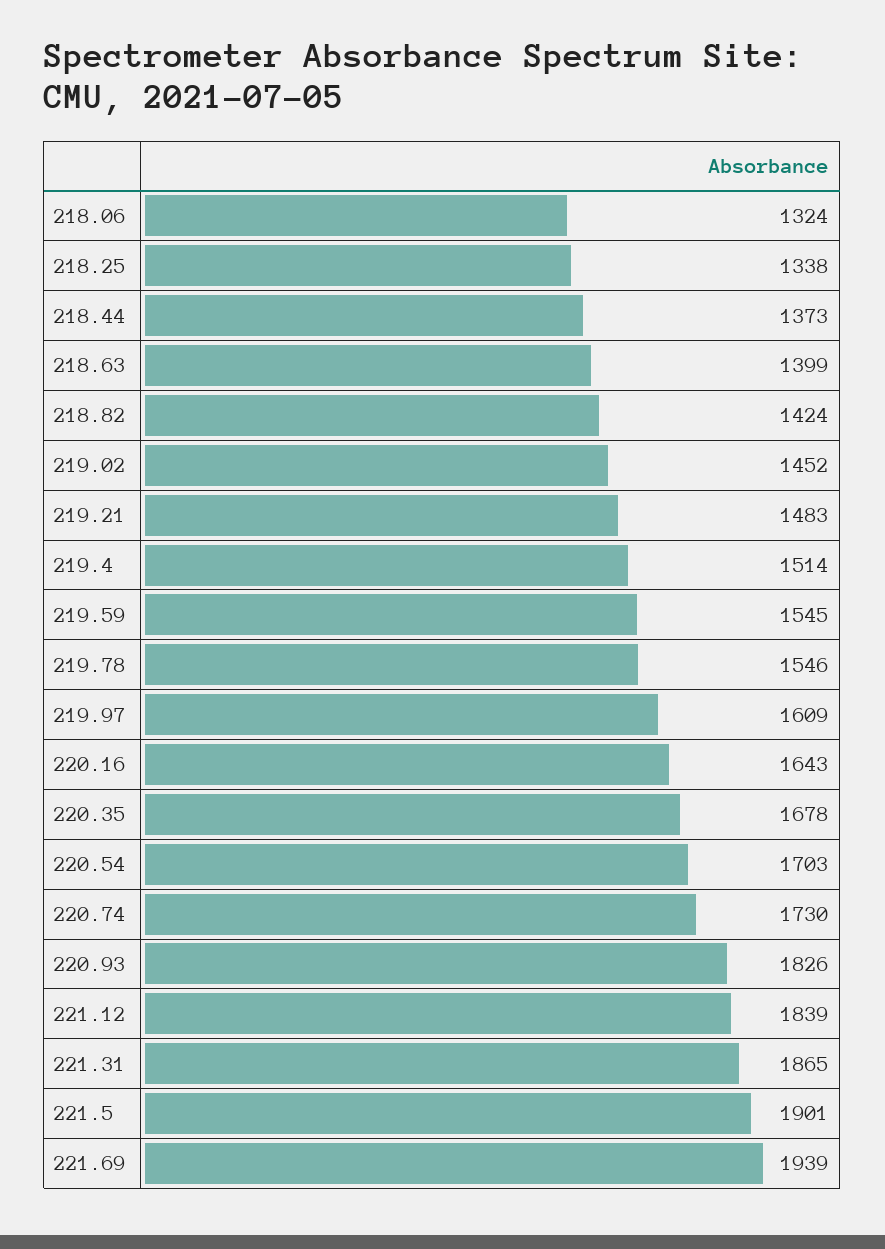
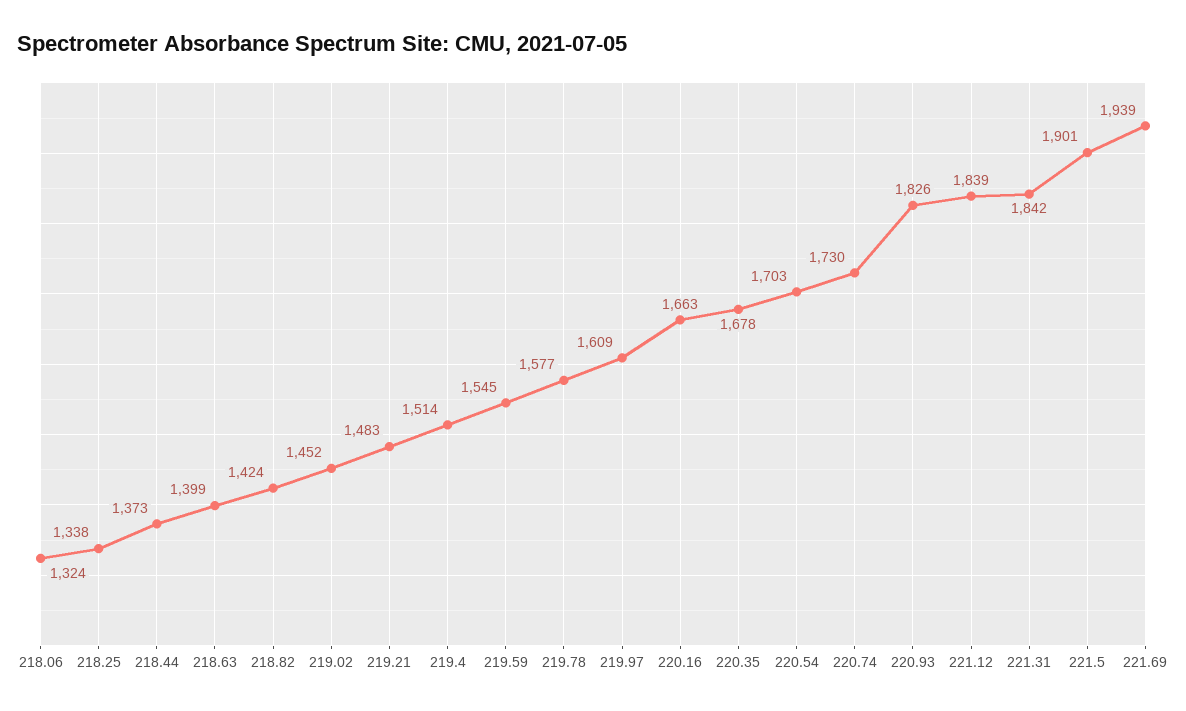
219.78: 1546 -> 1577
220.16: 1643 -> 1663
221.31: 1865 -> 1842

